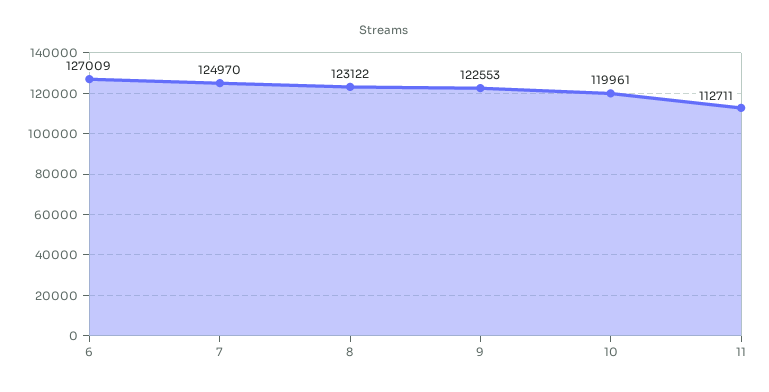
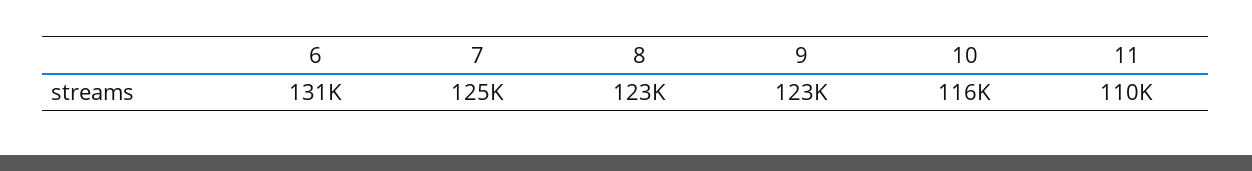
6: 127009 -> 131000
10: 119961 -> 116000
11: 112711 -> 110000

